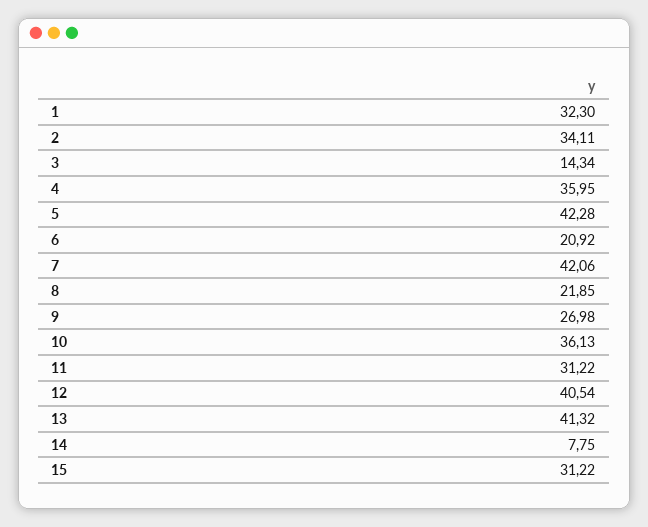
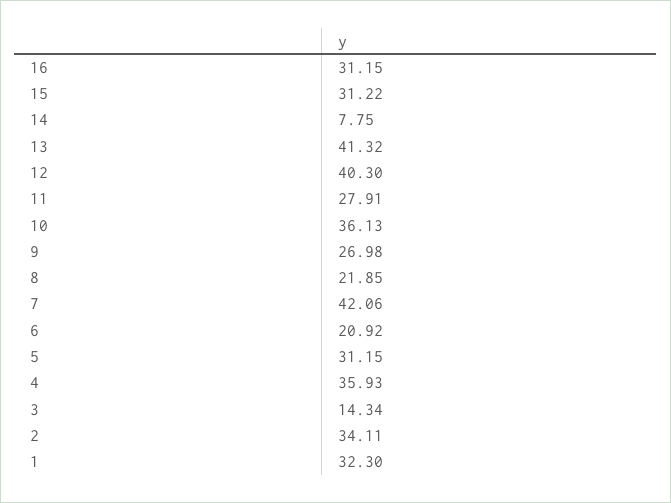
4: 35.95 -> 35.93
5: 42.28 -> 31.15
11: 31.22 -> 27.91
12: 40.54 -> 40.3
16: none -> 31.15

